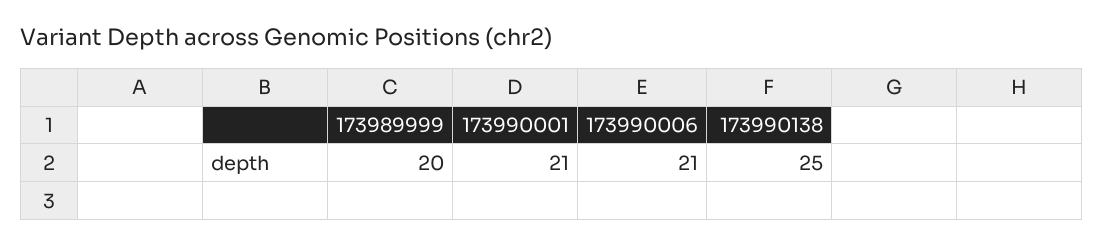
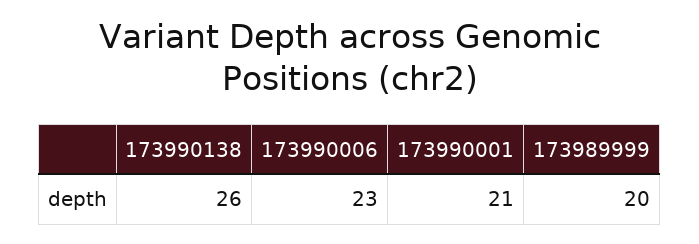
173990006: 21 -> 23
173990138: 25 -> 26

